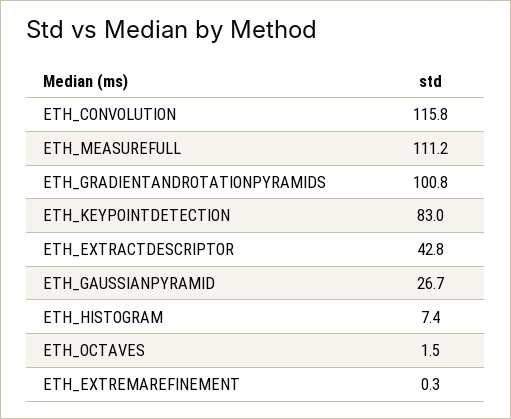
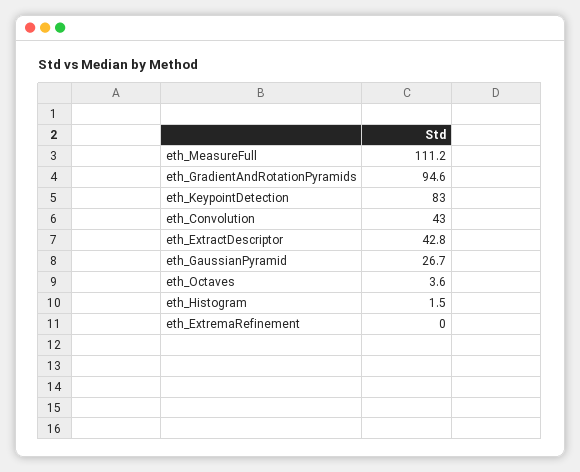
ETH_CONVOLUTION: 115.8 -> 43
ETH_GRADIENTANDROTATIONPYRAMIDS: 100.8 -> 94.6
ETH_HISTOGRAM: 7.4 -> 1.5
ETH_OCTAVES: 1.5 -> 3.6
ETH_EXTREMAREFINEMENT: 0.3 -> 0

